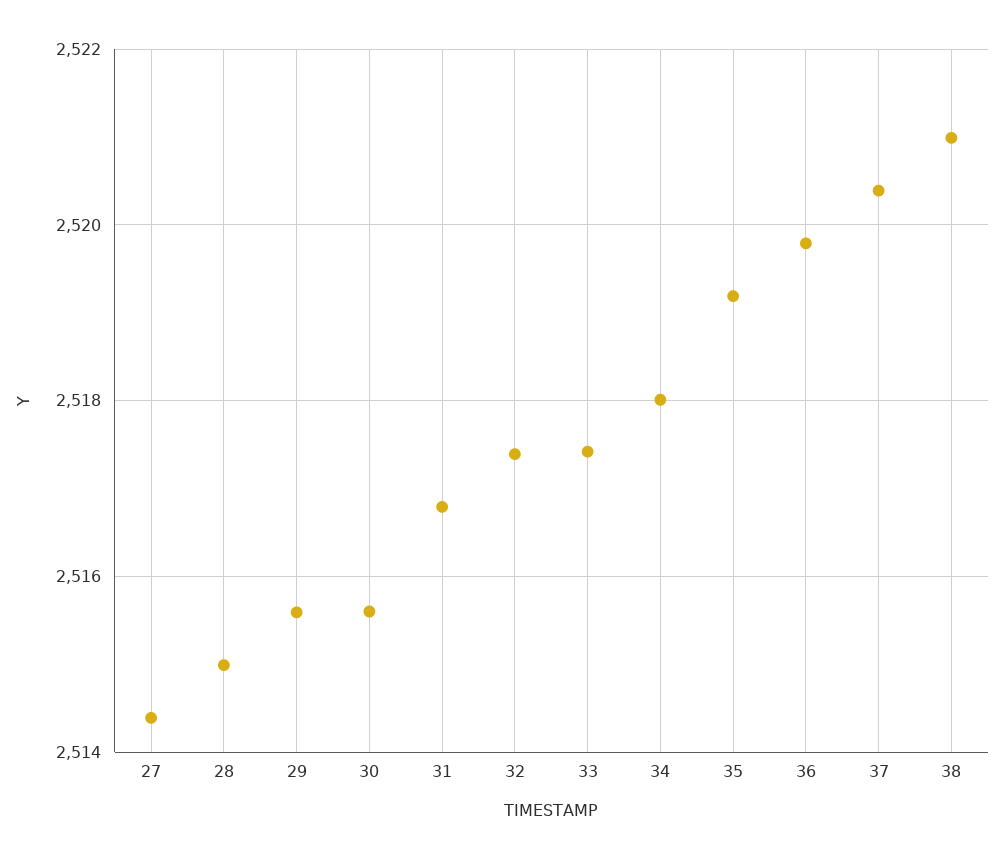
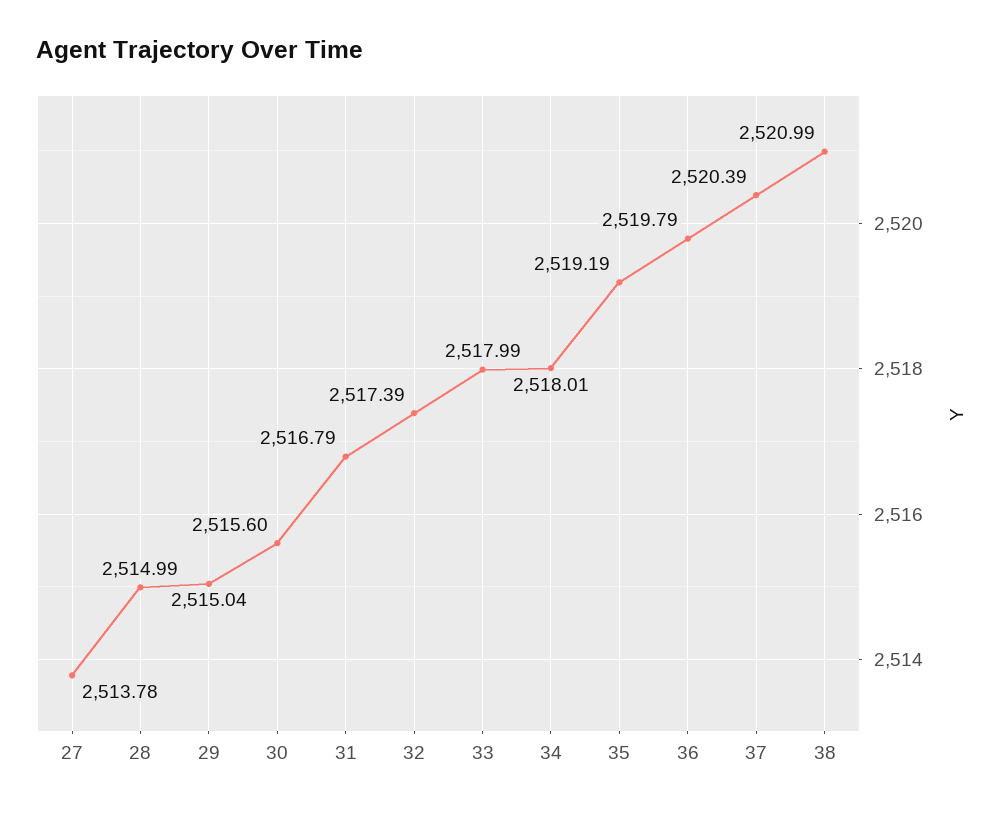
27: 2514.4 -> 2513.78
29: 2515.6 -> 2515.04
33: 2517.4 -> 2517.99

